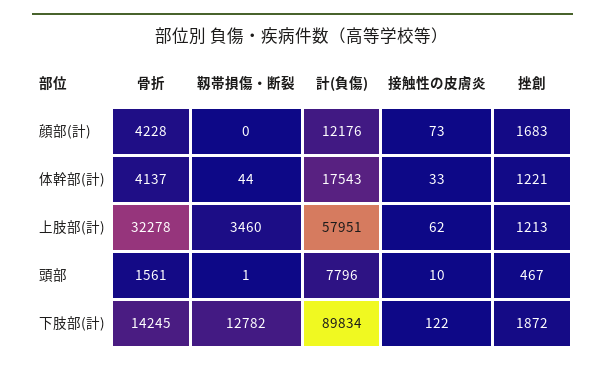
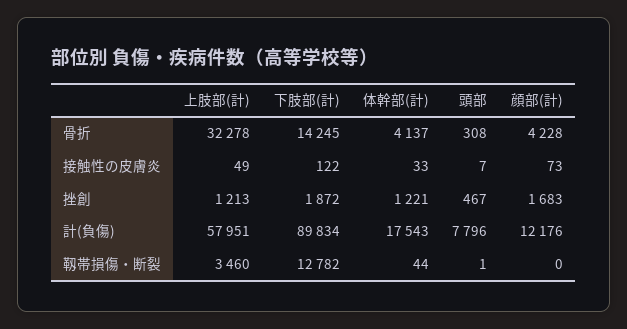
接触性の皮膚炎, 上肢部(計): 62 -> 49
骨折, 頭部: 1561 -> 308
接触性の皮膚炎, 頭部: 10 -> 7

